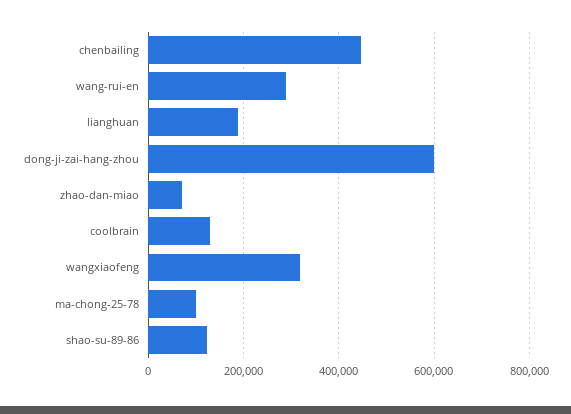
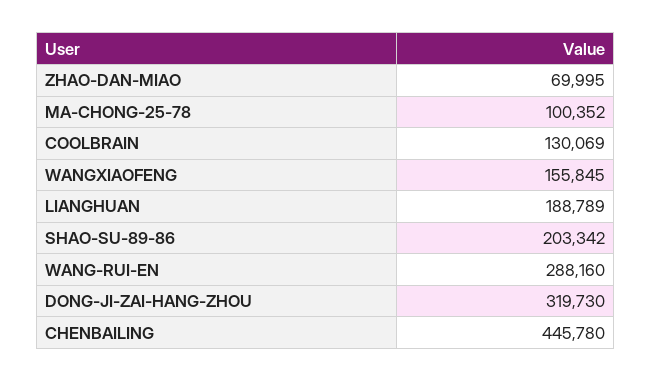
dong-ji-zai-hang-zhou: 600000 -> 319730
wangxiaofeng: 320000 -> 155845
shao-su-89-86: 120000 -> 203342

